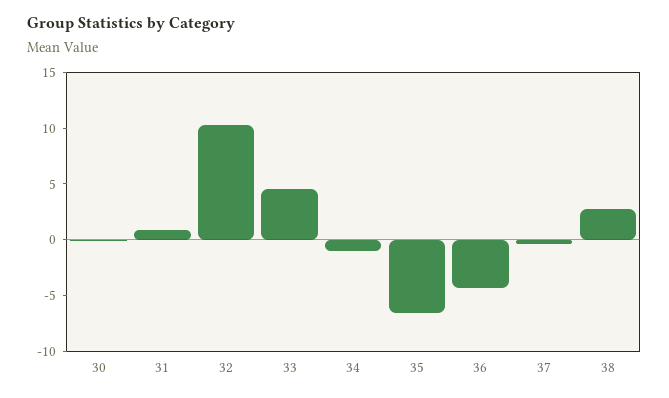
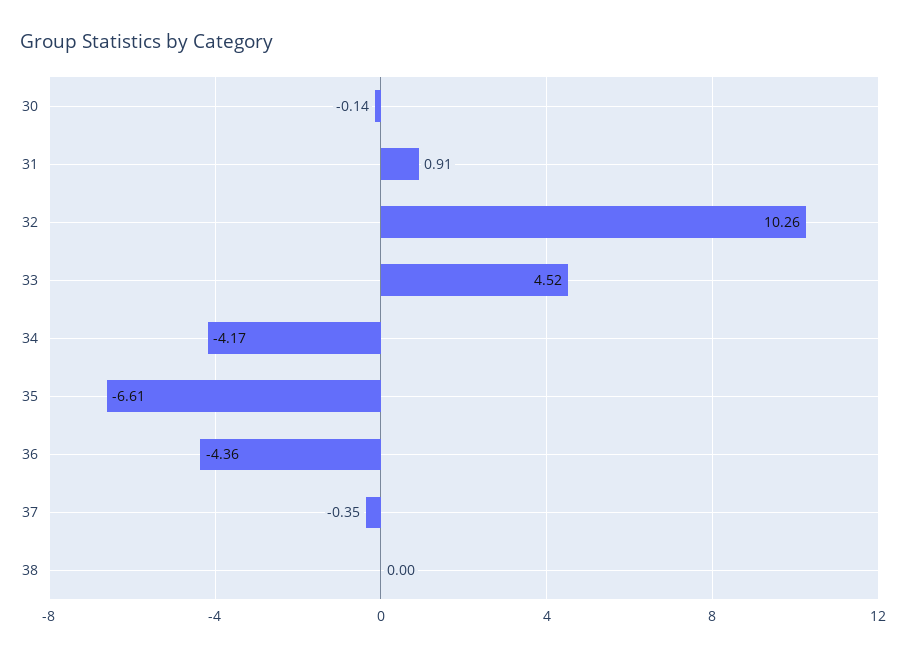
34: -1 -> -4.17
38: 3 -> 0

